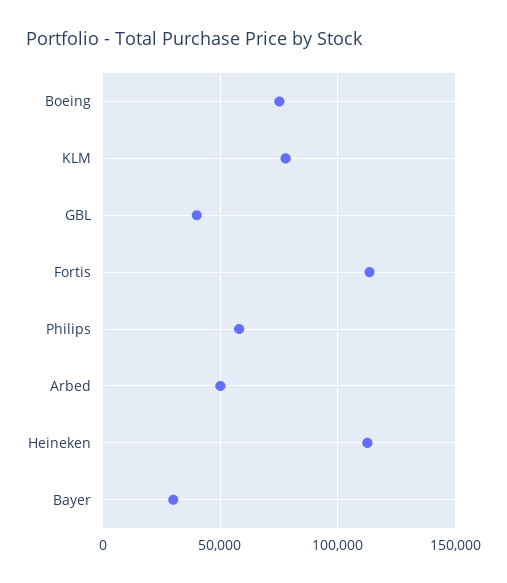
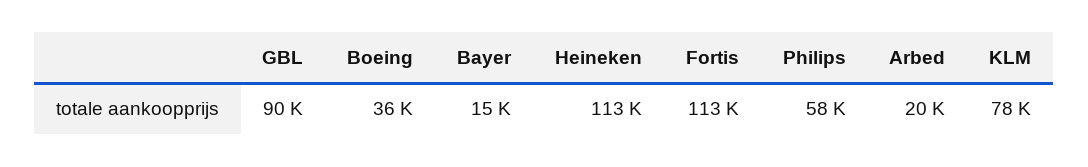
Boeing: 75000 -> 36000
GBL: 40000 -> 90000
Arbed: 50000 -> 20000
Bayer: 30000 -> 15000

